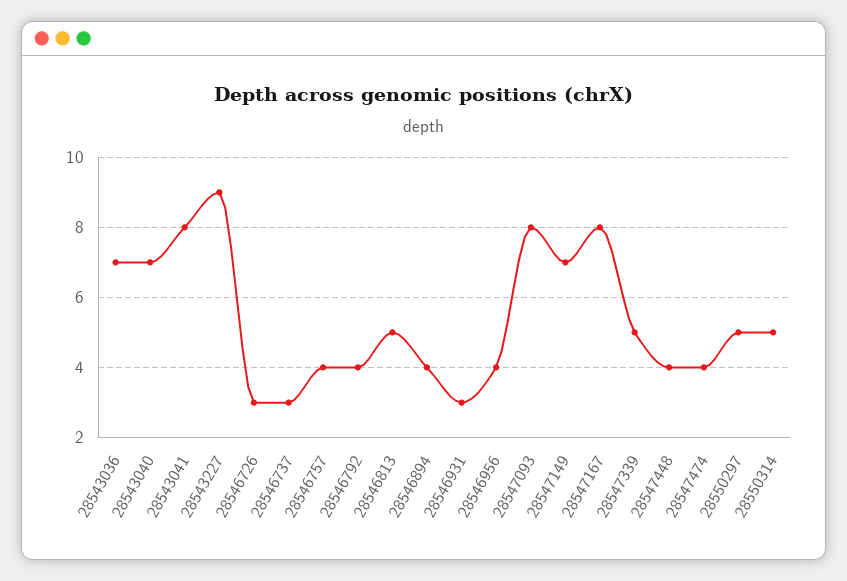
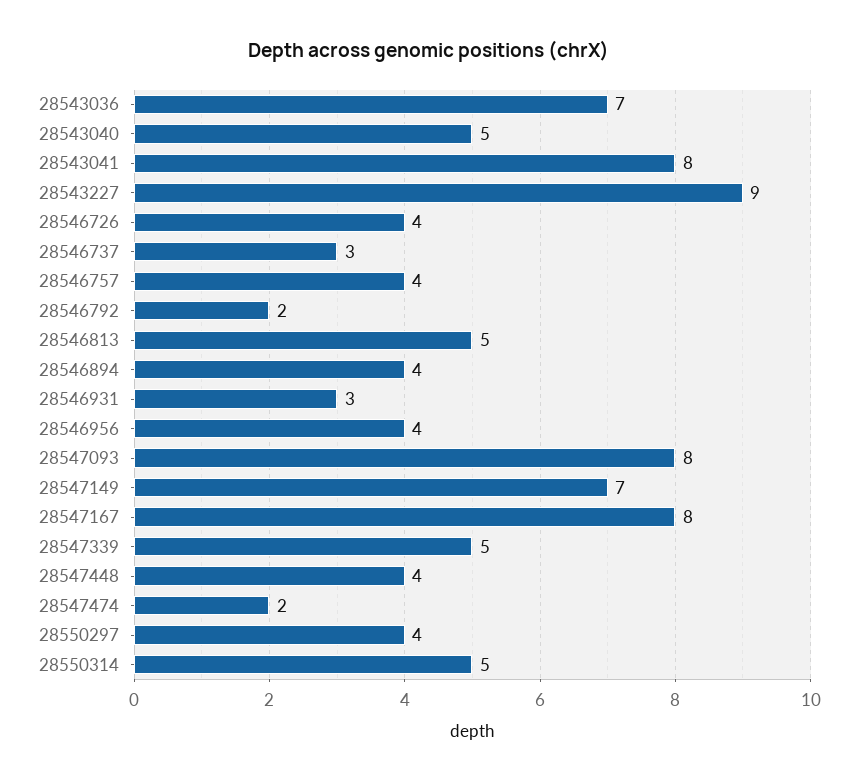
28543040: 7 -> 5
28546726: 3 -> 4
28546792: 4 -> 2
28547474: 4 -> 2
28550297: 5 -> 4

